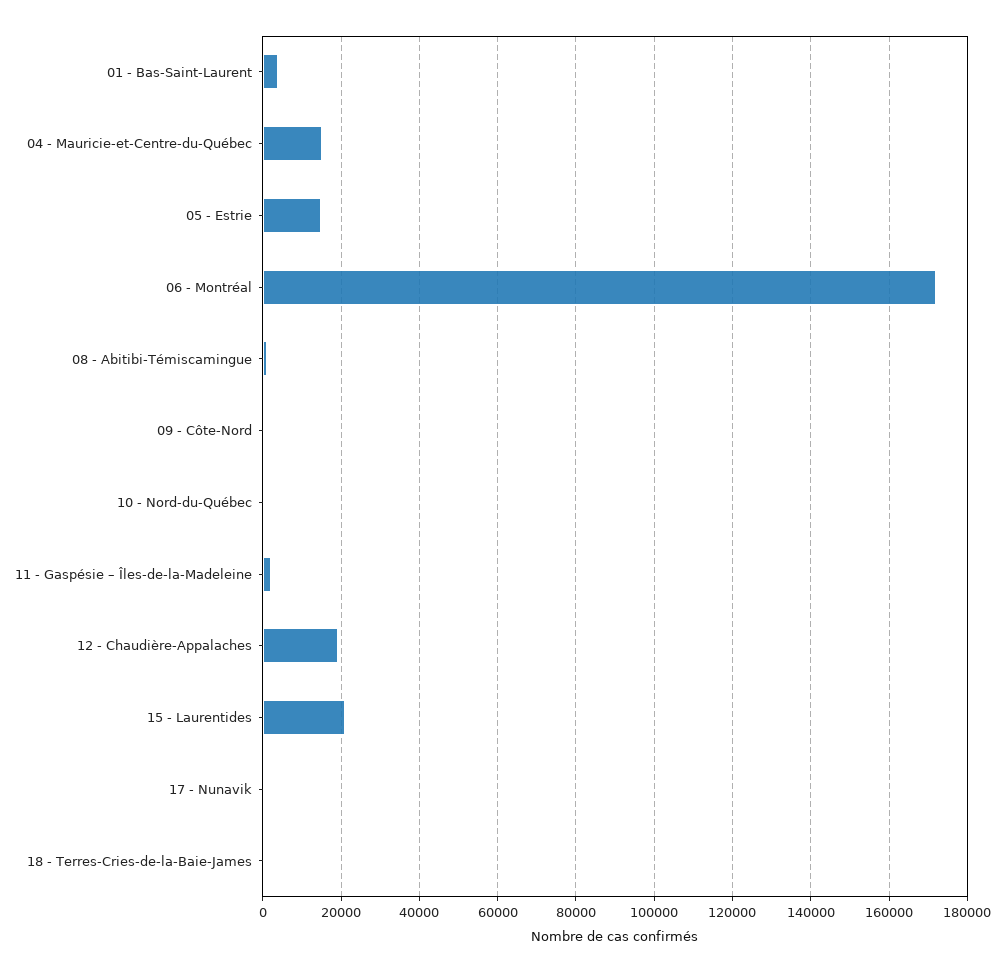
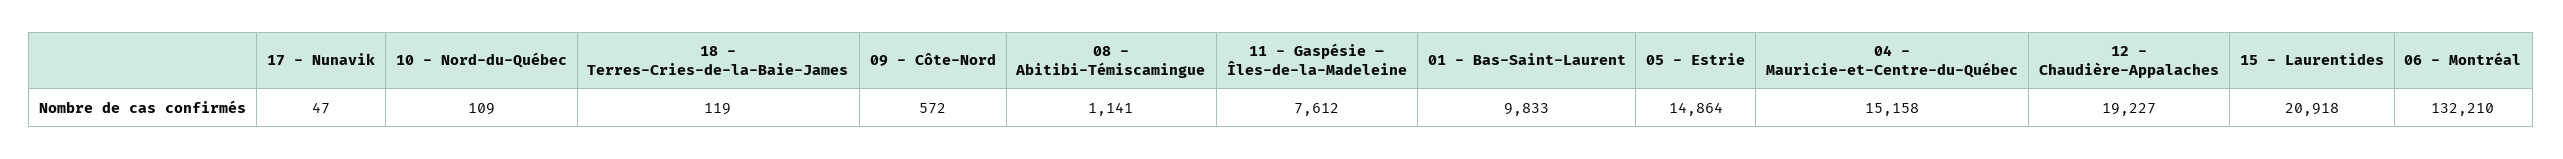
01 - Bas-Saint-Laurent: 4000 -> 9833
06 - Montréal: 172000 -> 132210
11 - Gaspésie – Îles-de-la-Madeleine: 2000 -> 7612

